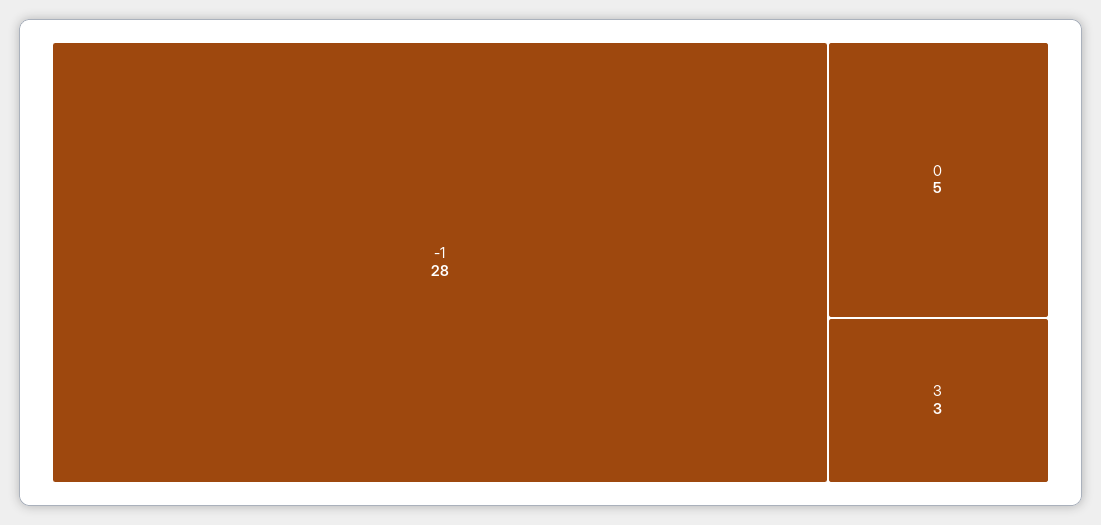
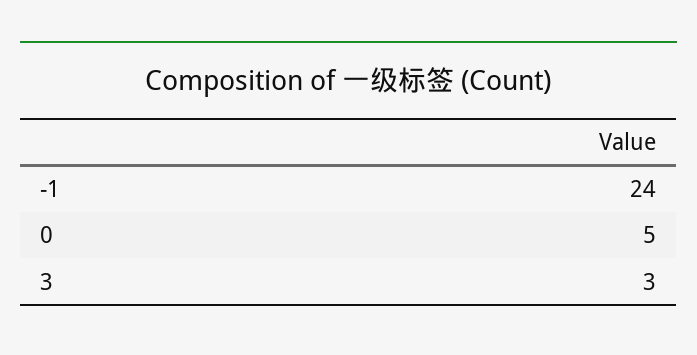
-1: 28 -> 24

